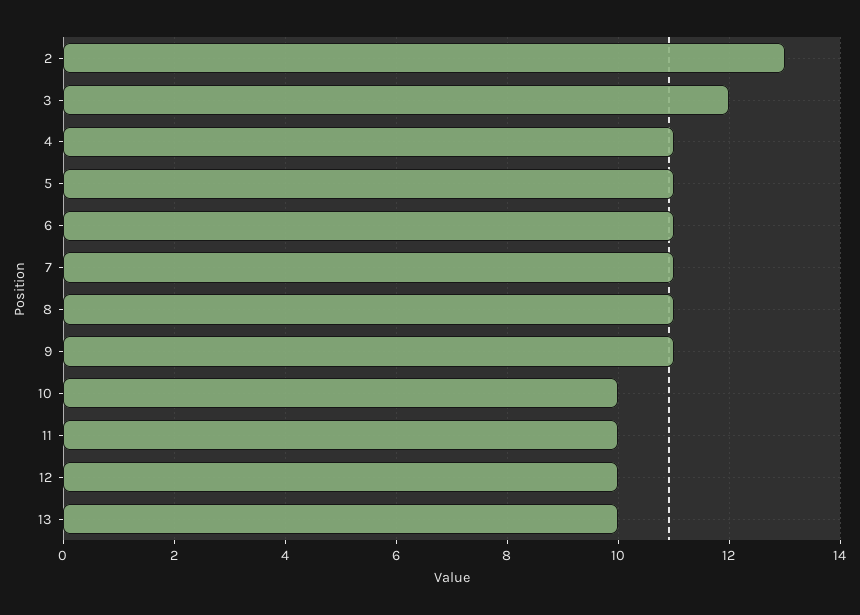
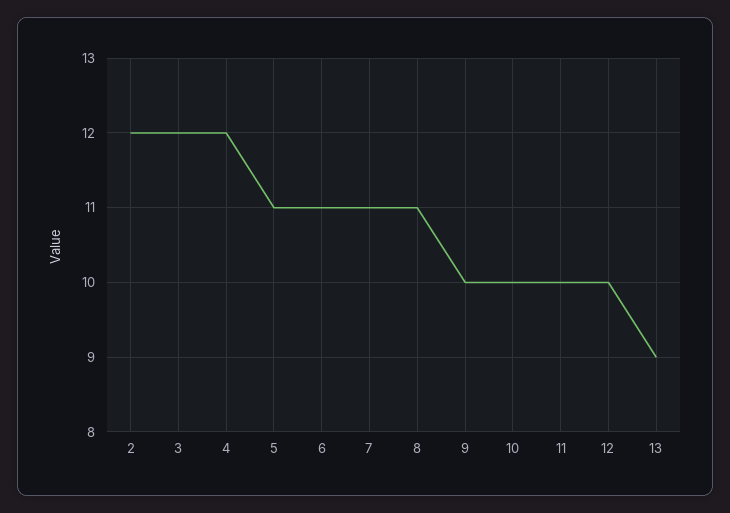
2: 13 -> 12
4: 11 -> 12
9: 11 -> 10
13: 10 -> 9

